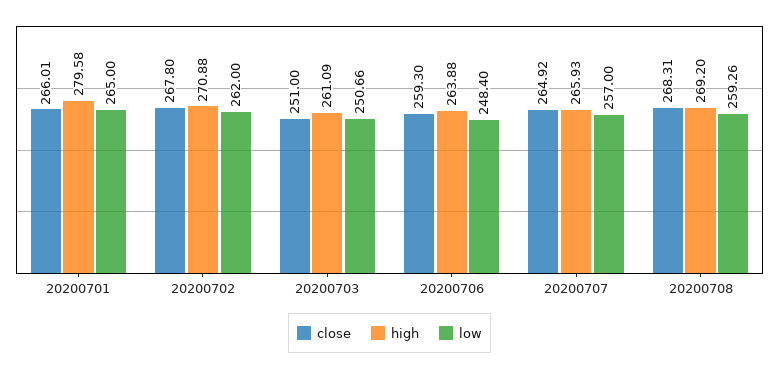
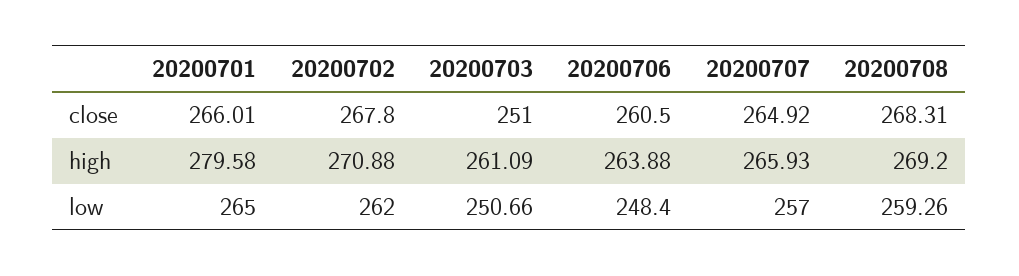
close, 20200706: 259.3 -> 260.5

